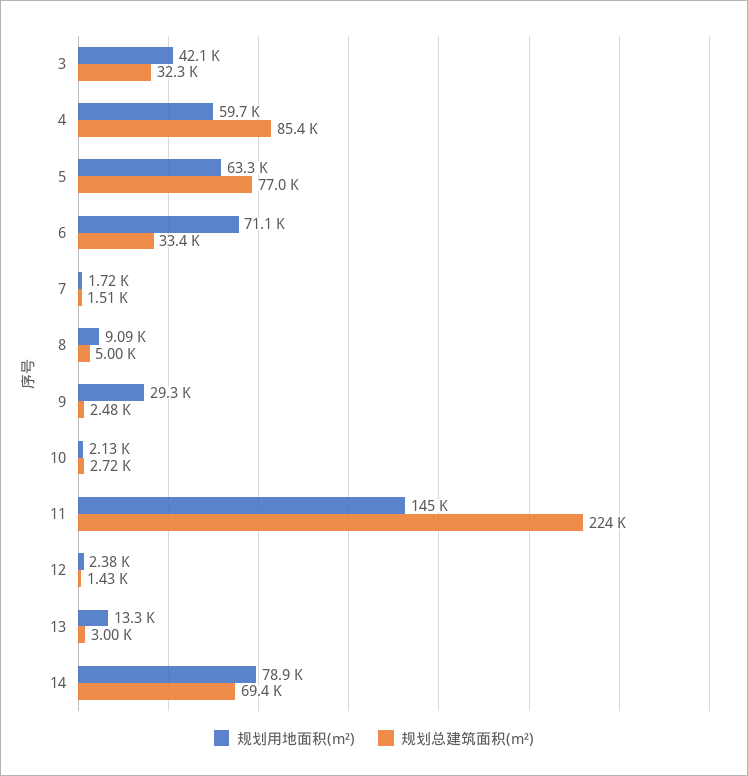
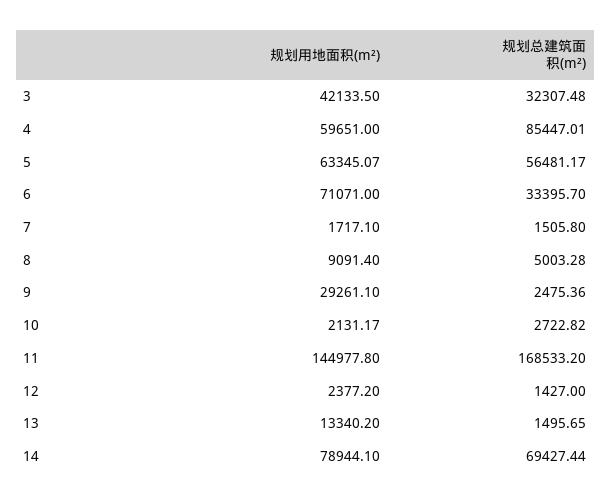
规划总建筑面积(m²), 5: 77000 -> 56481.17
规划总建筑面积(m²), 11: 224000 -> 168533.2
规划总建筑面积(m²), 13: 3000 -> 1495.65

